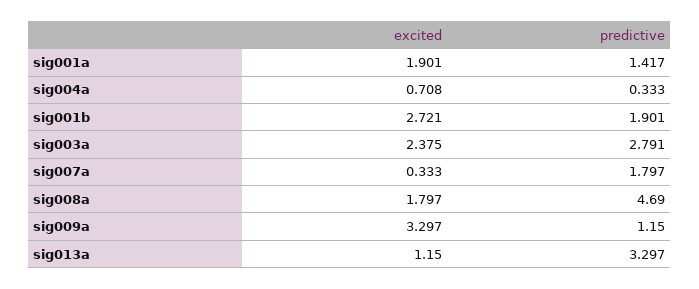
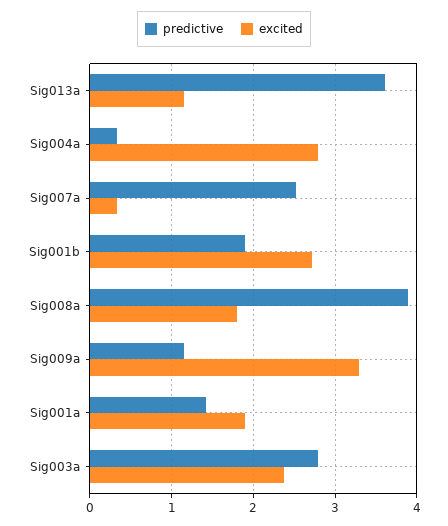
excited, sig004a: 0.708 -> 2.8
predictive, sig007a: 1.797 -> 2.5
predictive, sig008a: 4.69 -> 3.9
predictive, sig013a: 3.297 -> 3.6

